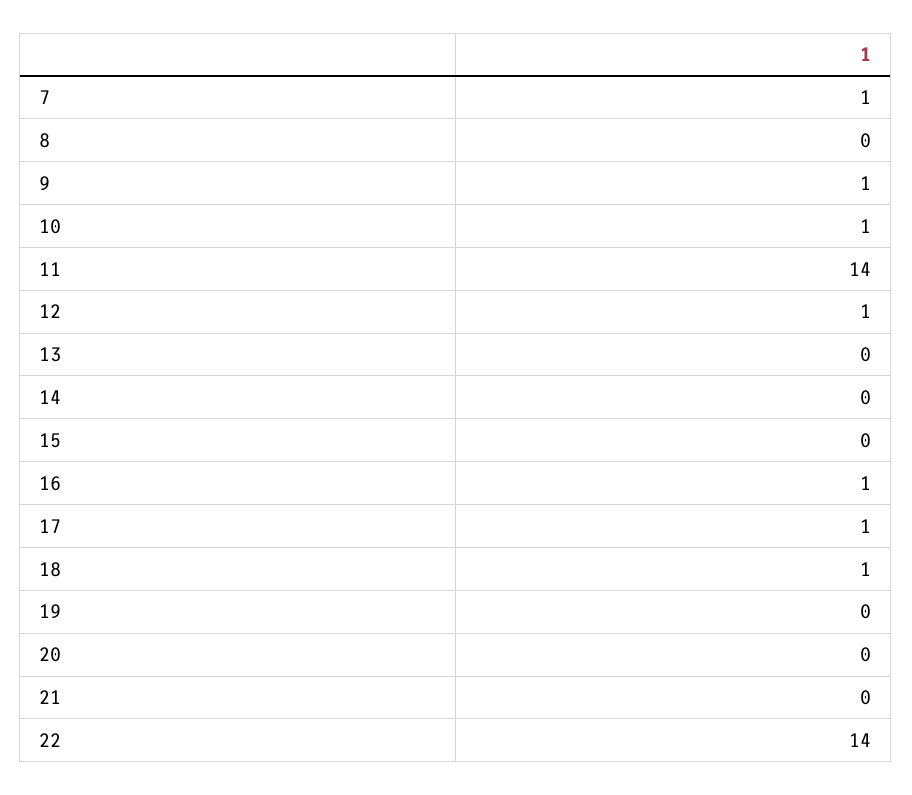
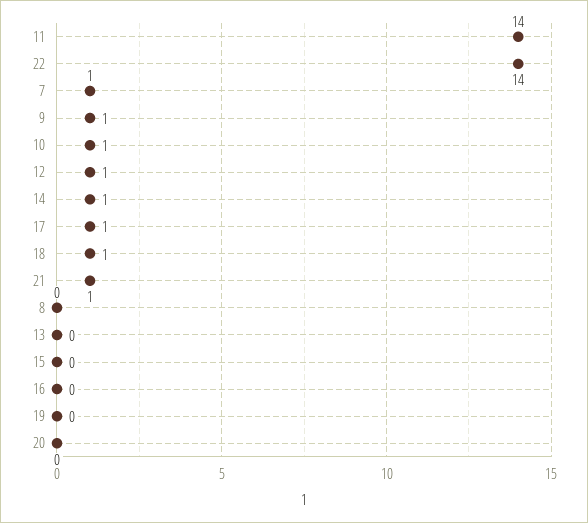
14: 0 -> 1
16: 1 -> 0
21: 0 -> 1

